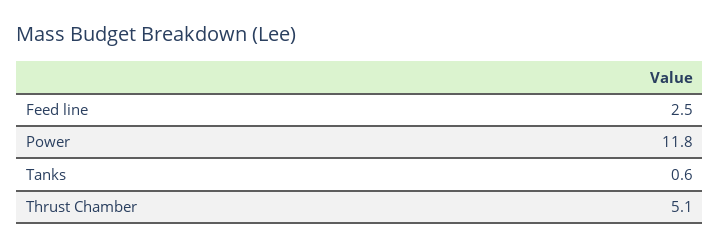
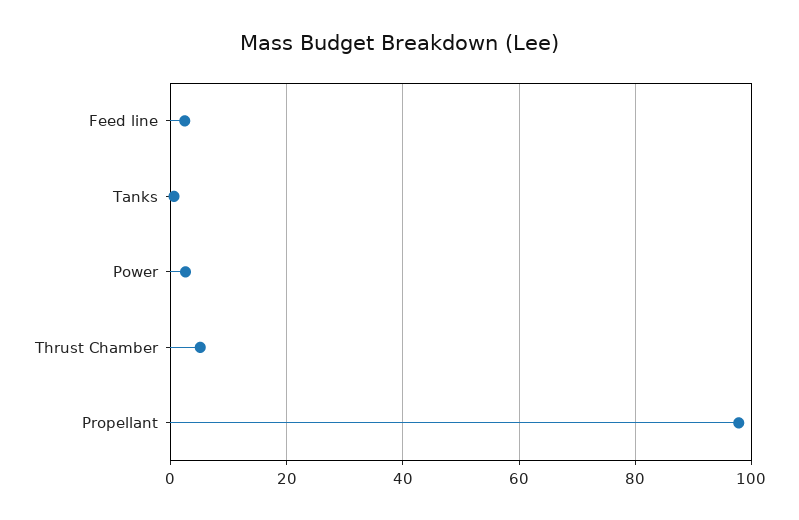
Power: 11.8 -> 2
Propellant: none -> 98

